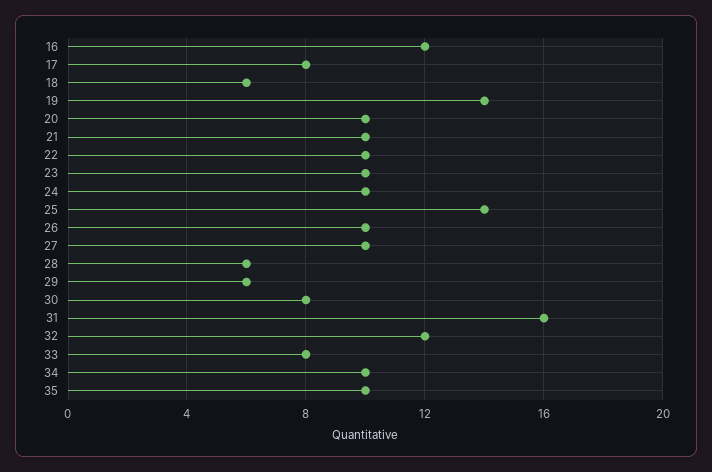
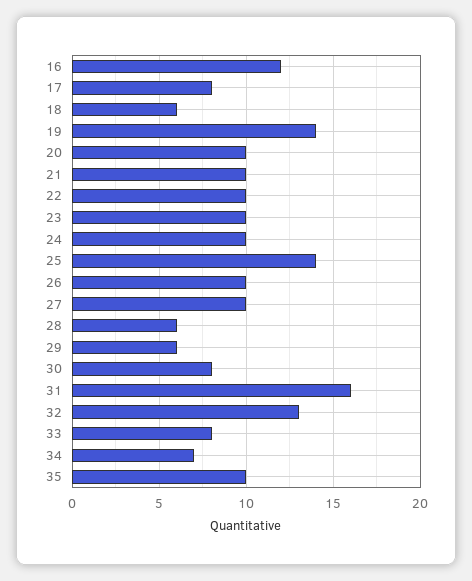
32: 12 -> 13
34: 10 -> 7

